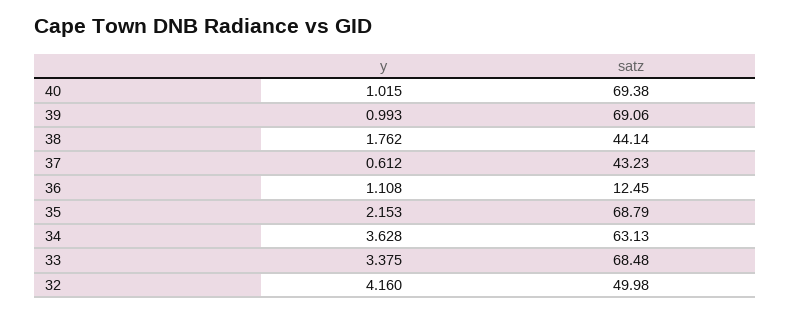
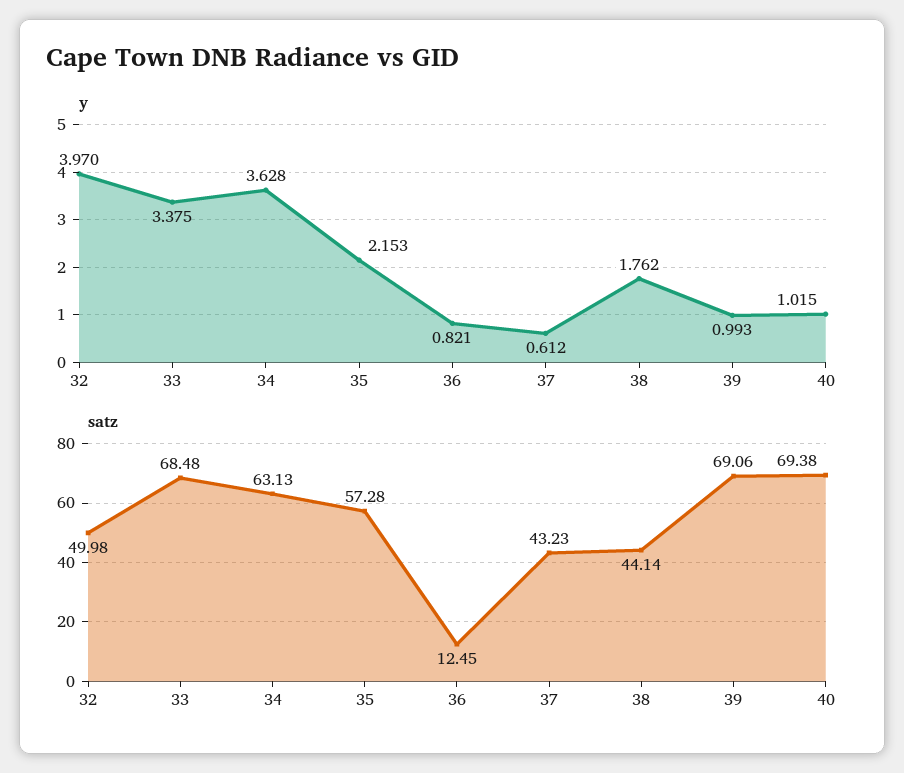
y, 36: 1.108 -> 0.821
satz, 35: 68.79 -> 57.28
y, 32: 4.16 -> 3.97

